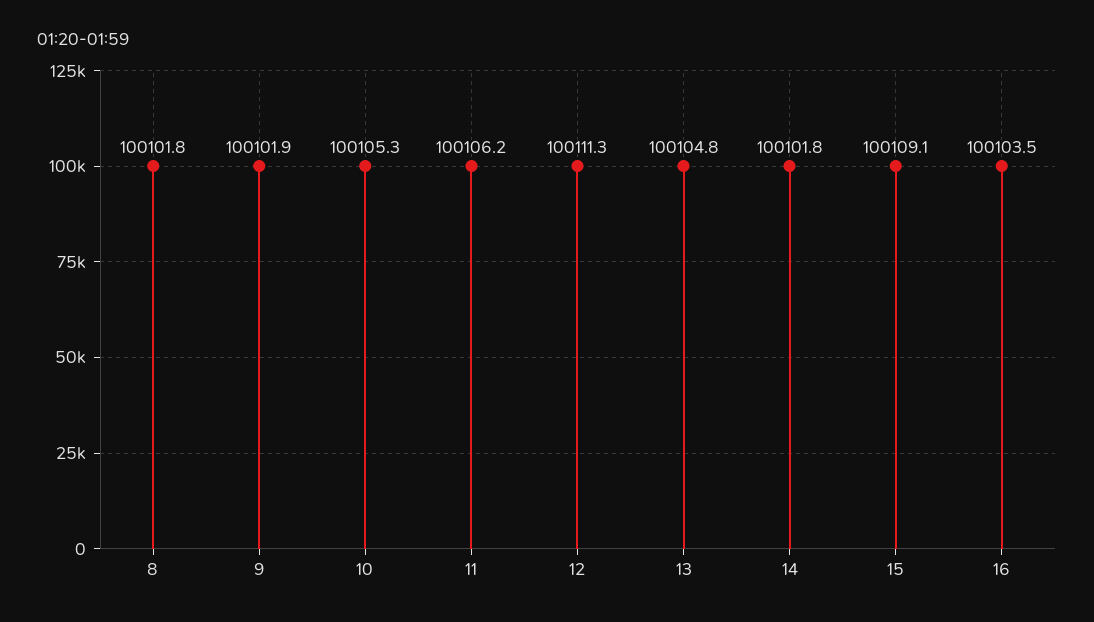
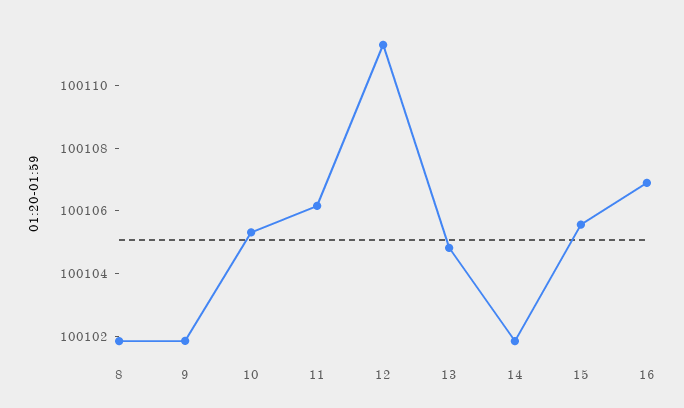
15: 100109.1 -> 100105.5
16: 100103.5 -> 100107

